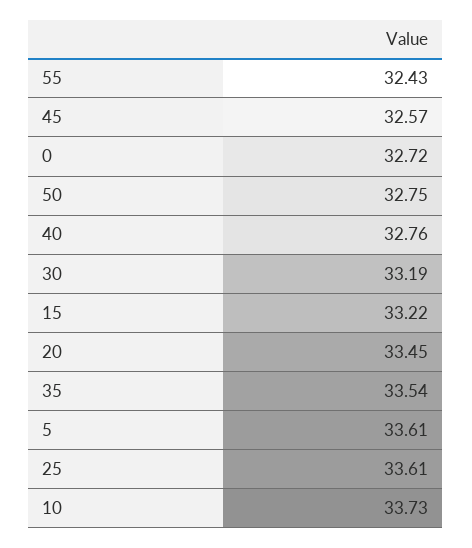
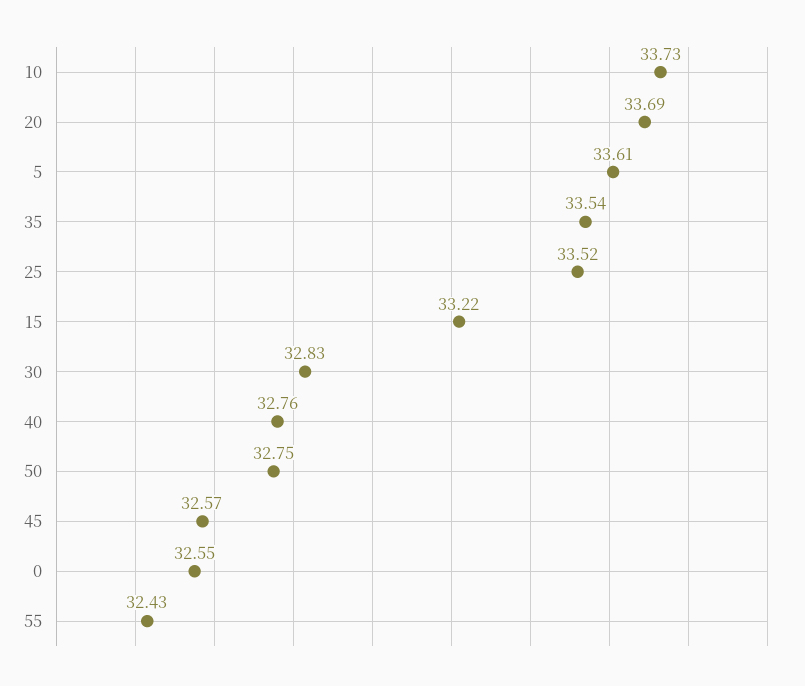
0: 32.72 -> 32.55
30: 33.19 -> 32.83
20: 33.45 -> 33.69
25: 33.61 -> 33.52

